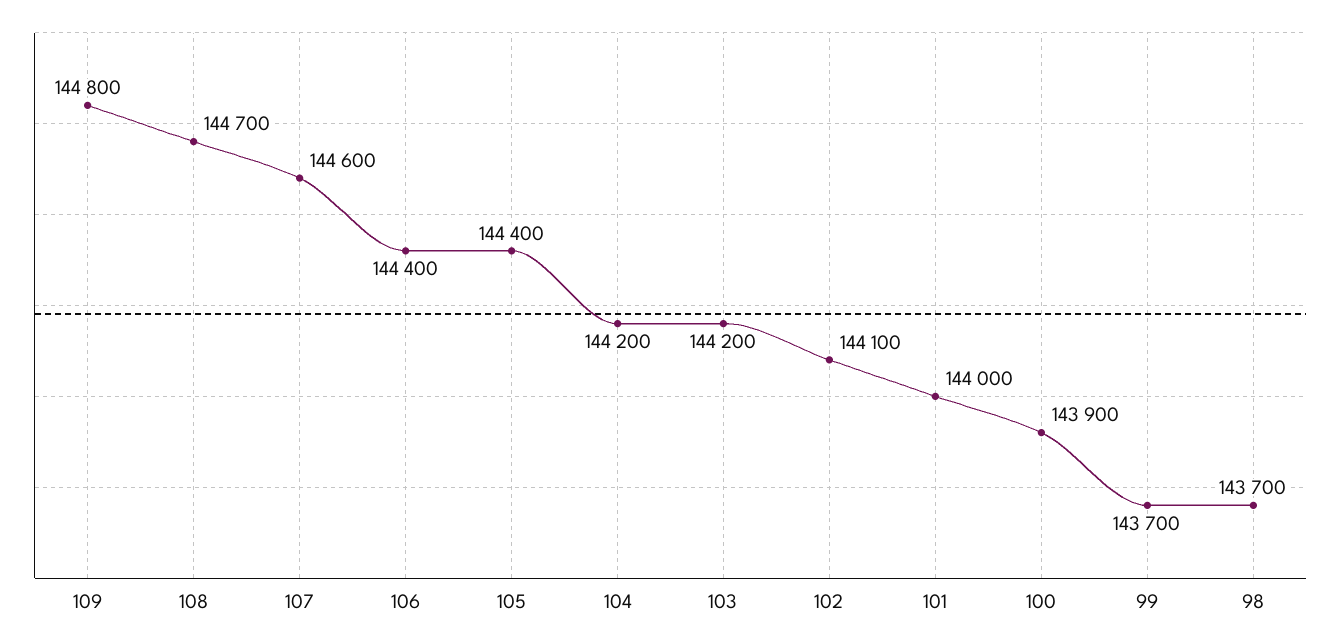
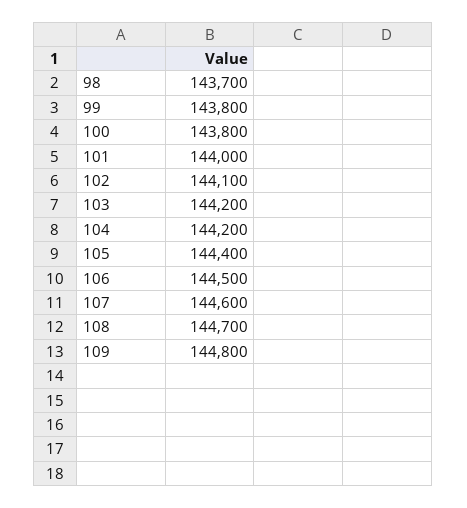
106: 144400 -> 144500
100: 143900 -> 143800
99: 143700 -> 143800

